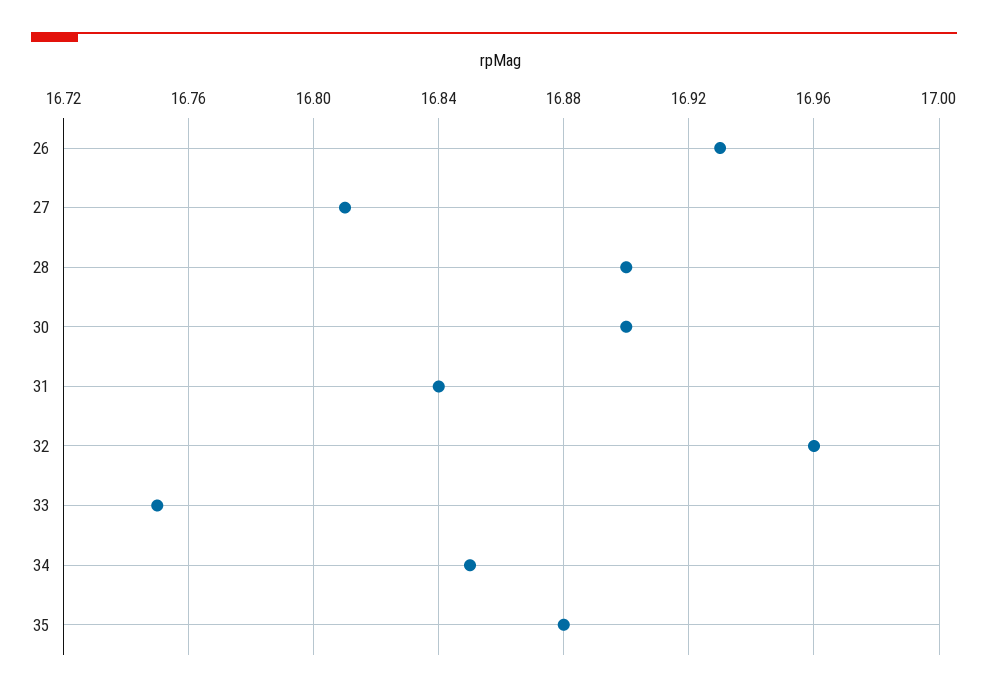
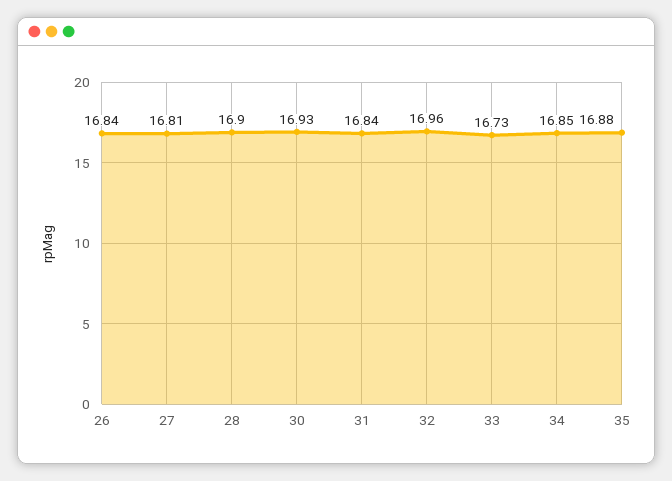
26: 16.93 -> 16.84
30: 16.9 -> 16.93
33: 16.75 -> 16.73

